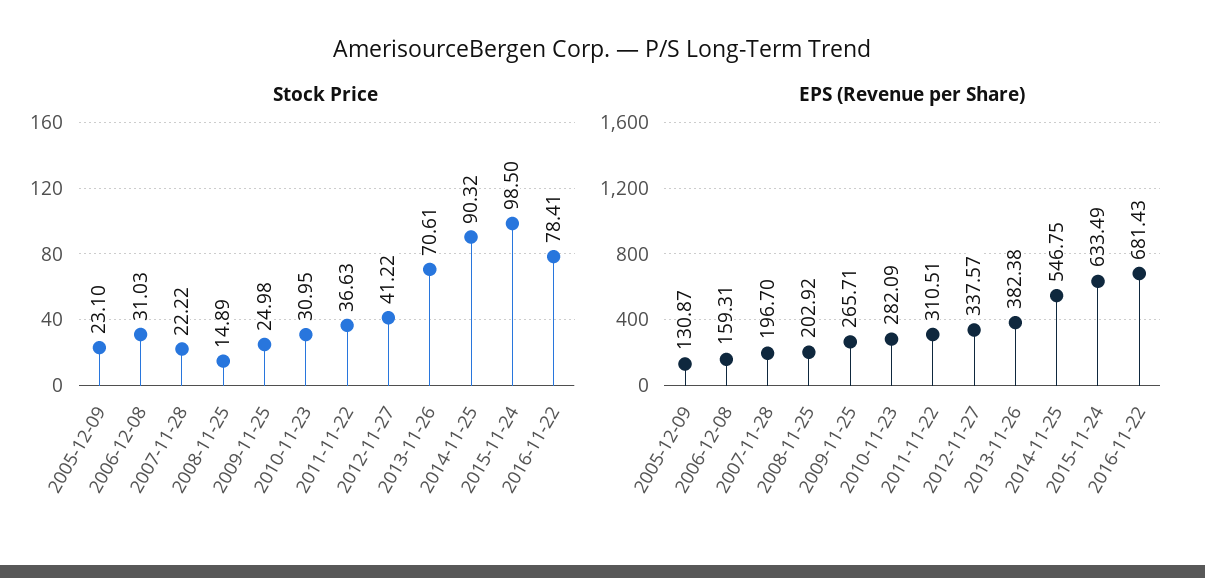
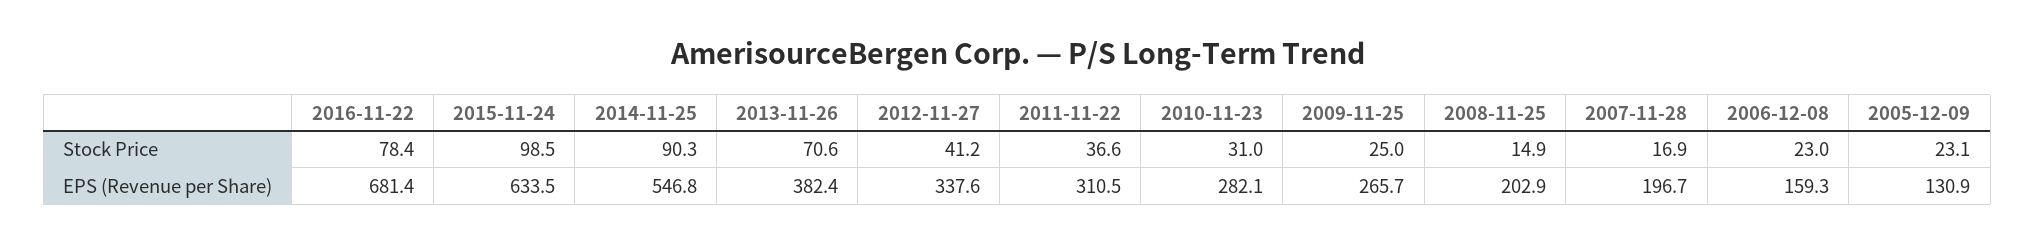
Stock Price, 2006-12-08: 31.03 -> 23
Stock Price, 2007-11-28: 22.22 -> 16.9

